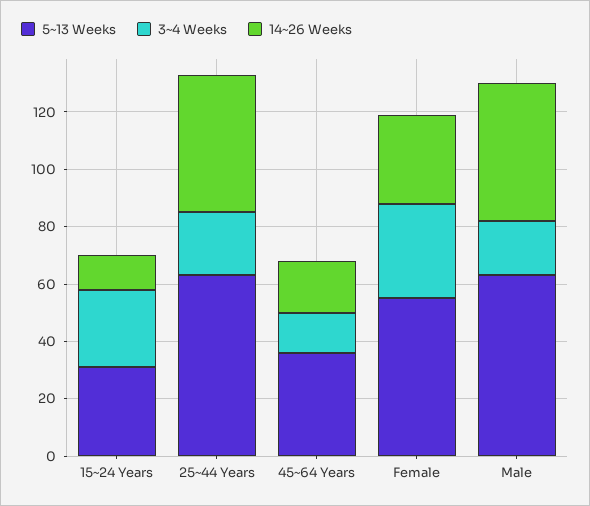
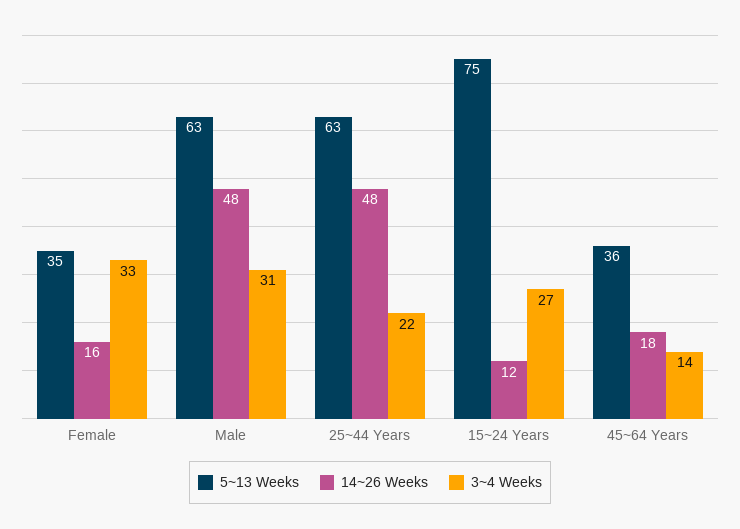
5~13 Weeks, 15~24 Years: 30 -> 75
5~13 Weeks, Female: 55 -> 35
14~26 Weeks, Female: 30 -> 16
3~4 Weeks, Male: 20 -> 31

